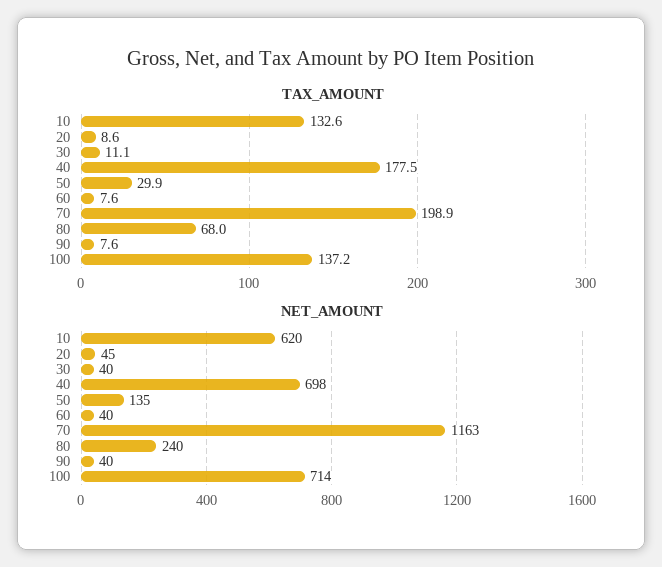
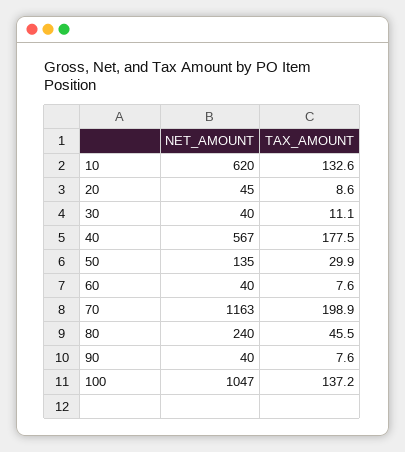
TAX_AMOUNT, 80: 68 -> 45.5
NET_AMOUNT, 40: 698 -> 567
NET_AMOUNT, 100: 714 -> 1047

